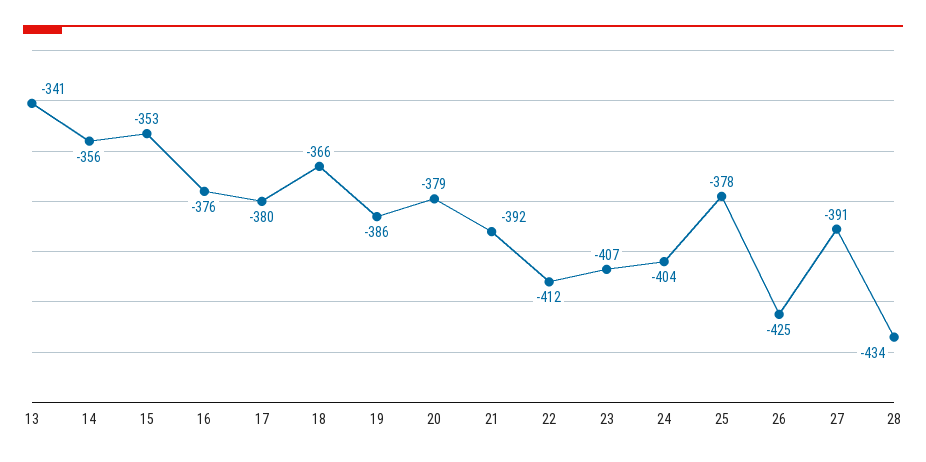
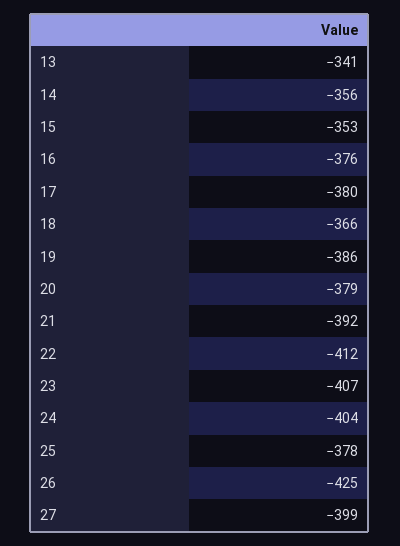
27: -391 -> -399
28: -434 -> none

